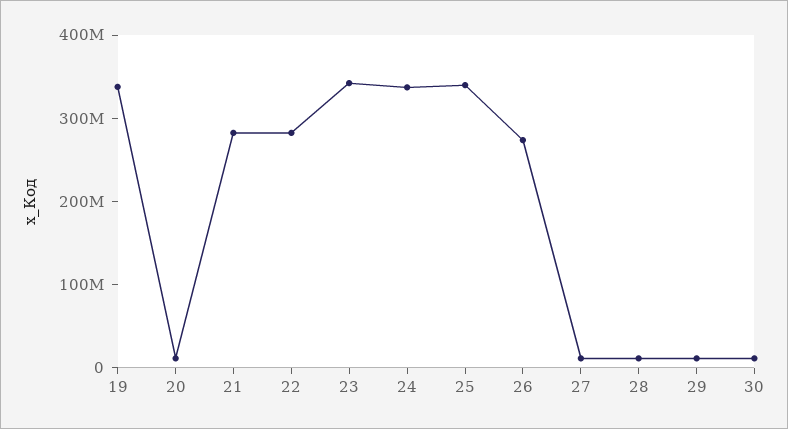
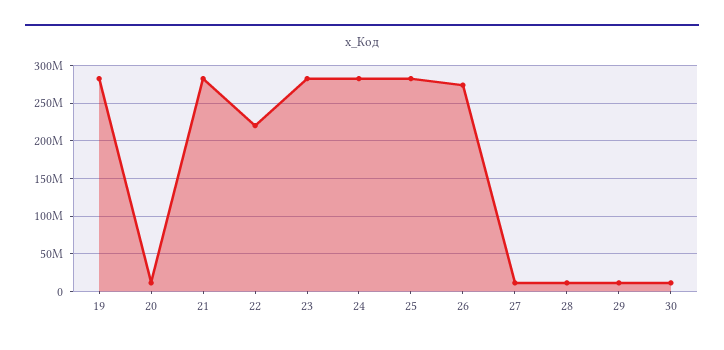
19: 340000000 -> 280000000
22: 280000000 -> 220000000
23: 340000000 -> 280000000
24: 340000000 -> 280000000
25: 340000000 -> 280000000

